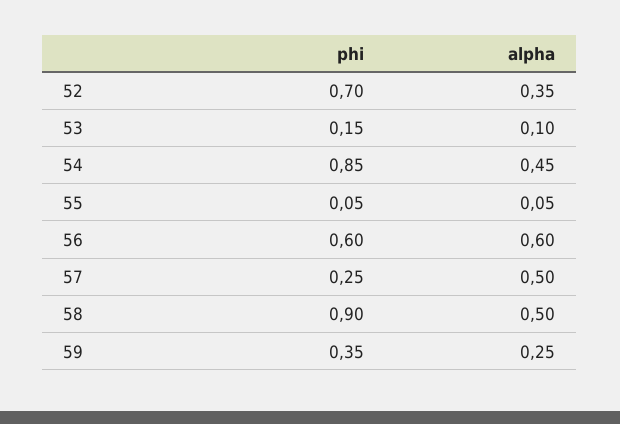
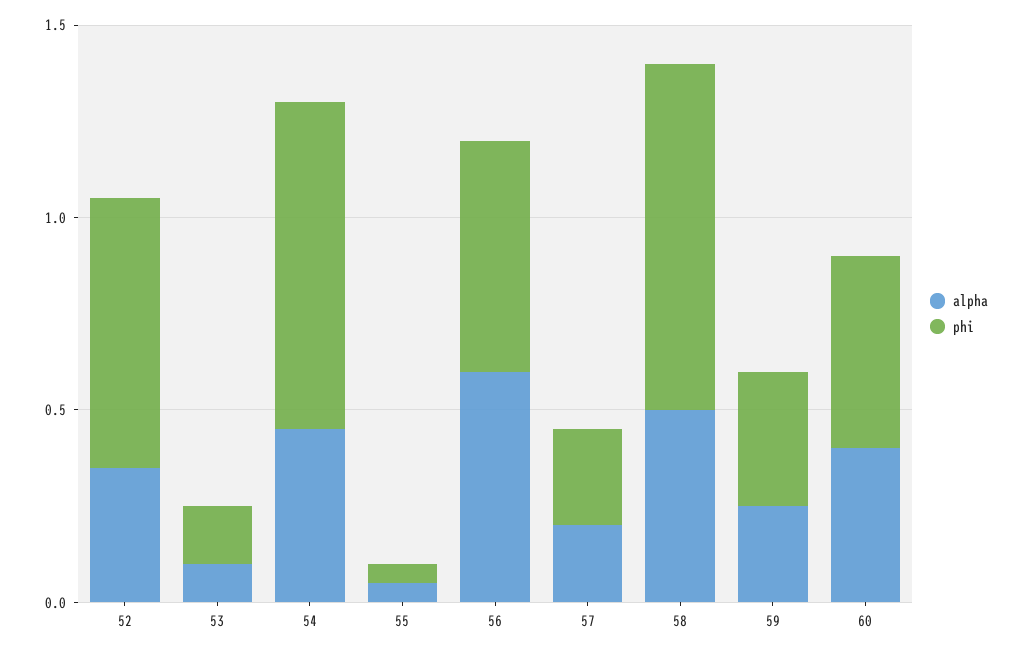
alpha, 57: 0.5 -> 0.2
alpha, 60: none -> 0.4
phi, 60: none -> 0.5

